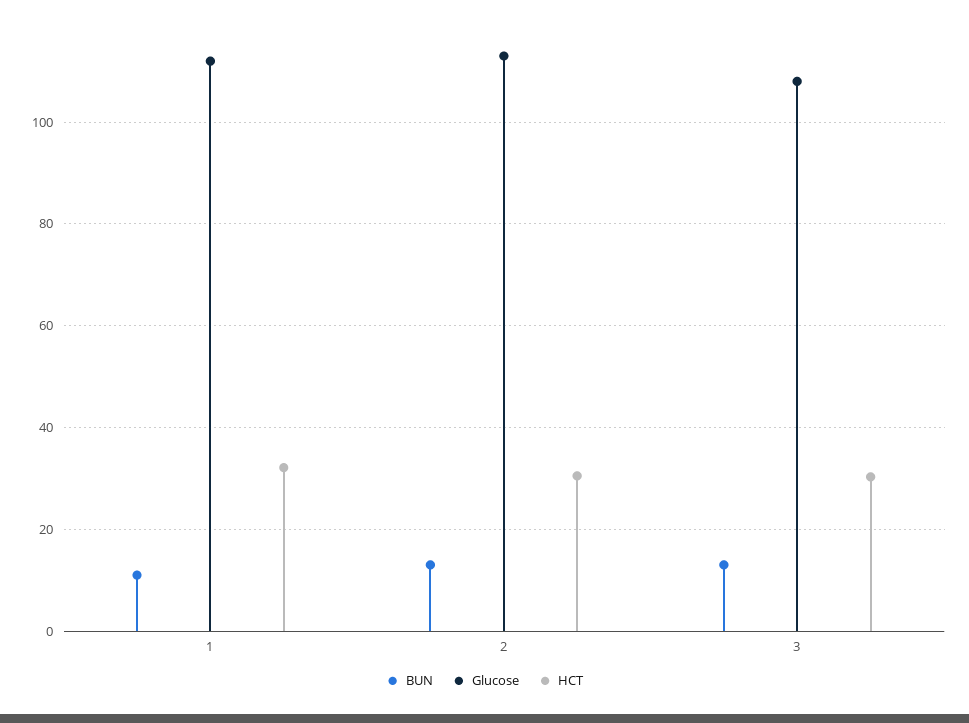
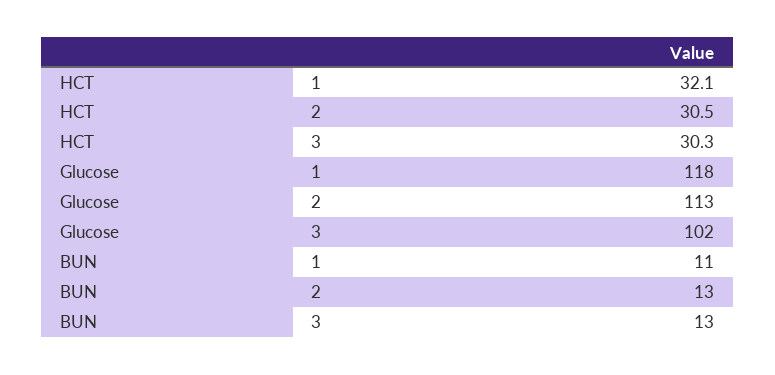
Glucose, 1: 112 -> 118
Glucose, 3: 108 -> 102

